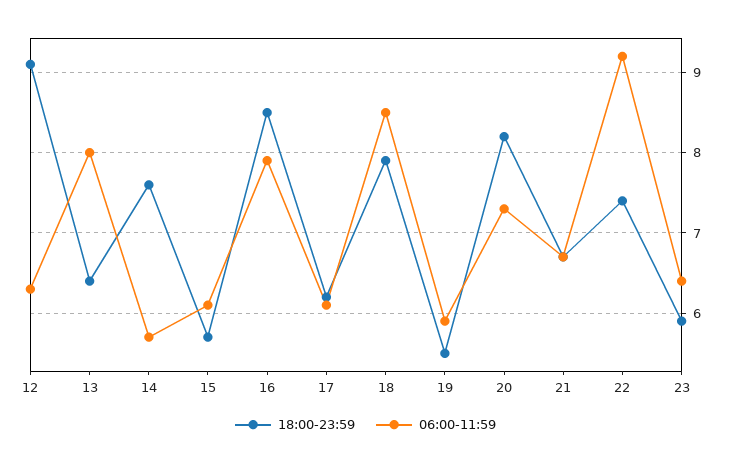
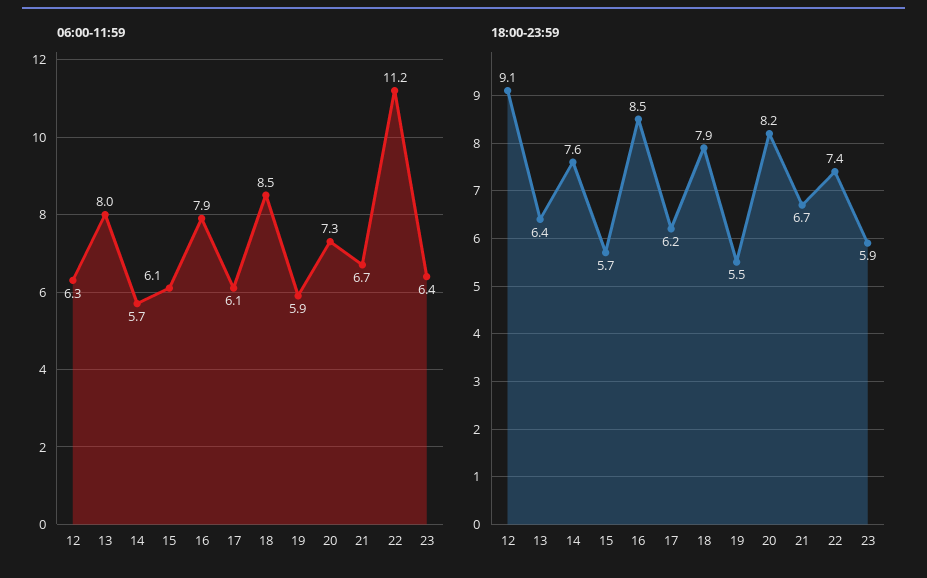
06:00-11:59, 22: 9.2 -> 11.2

